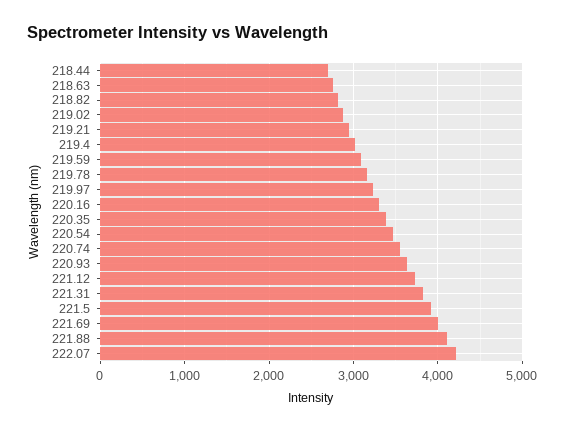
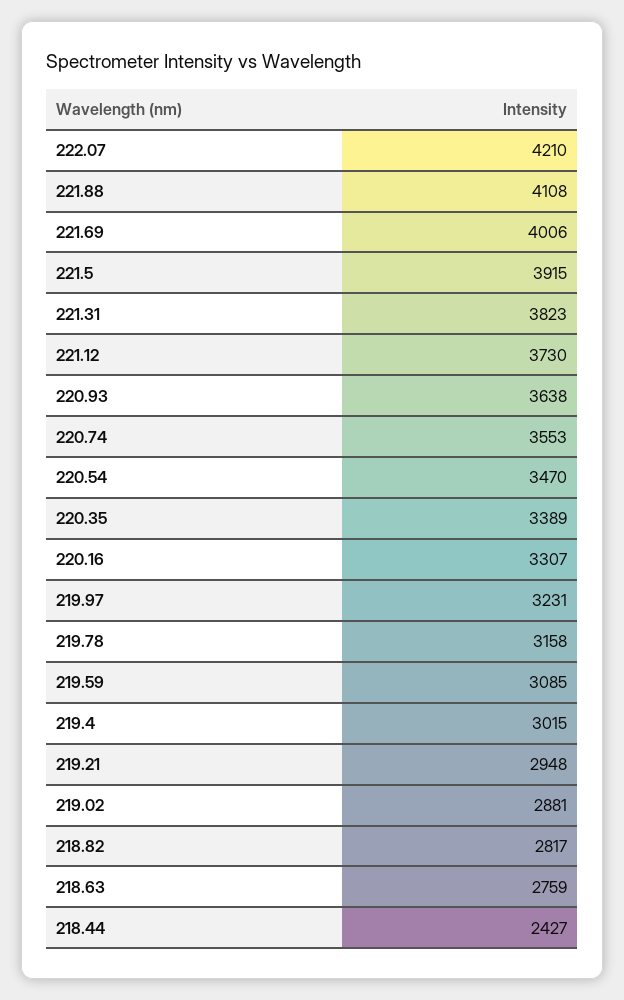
218.44: 2700 -> 2427

